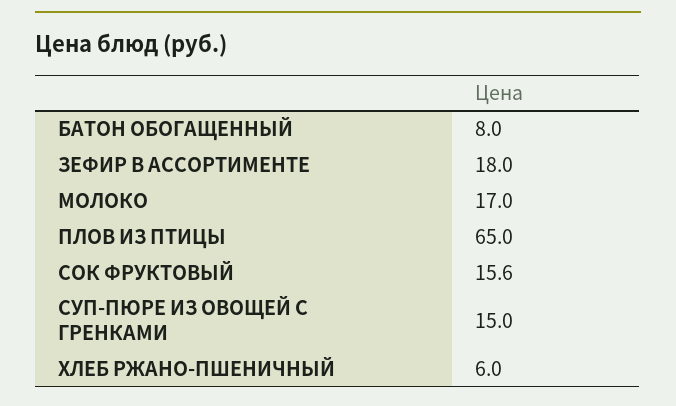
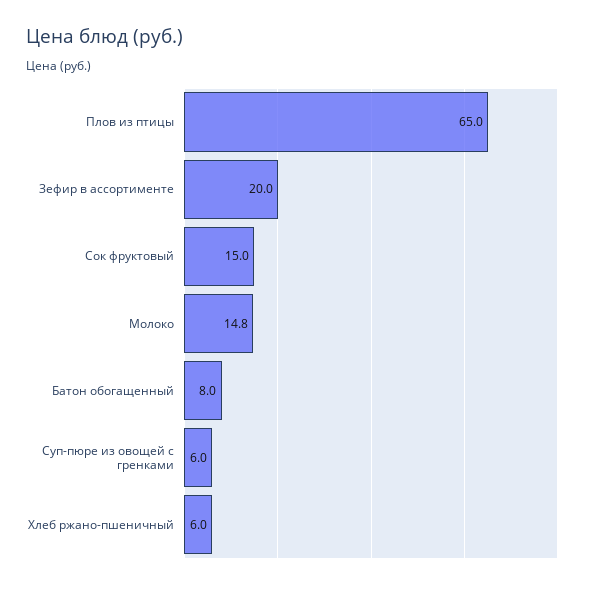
ЗЕФИР В АССОРТИМЕНТЕ: 18 -> 20
МОЛОКО: 17 -> 14.8
СОК ФРУКТОВЫЙ: 15.6 -> 15
СУП-ПЮРЕ ИЗ ОВОЩЕЙ С ГРЕНКАМИ: 15 -> 6

